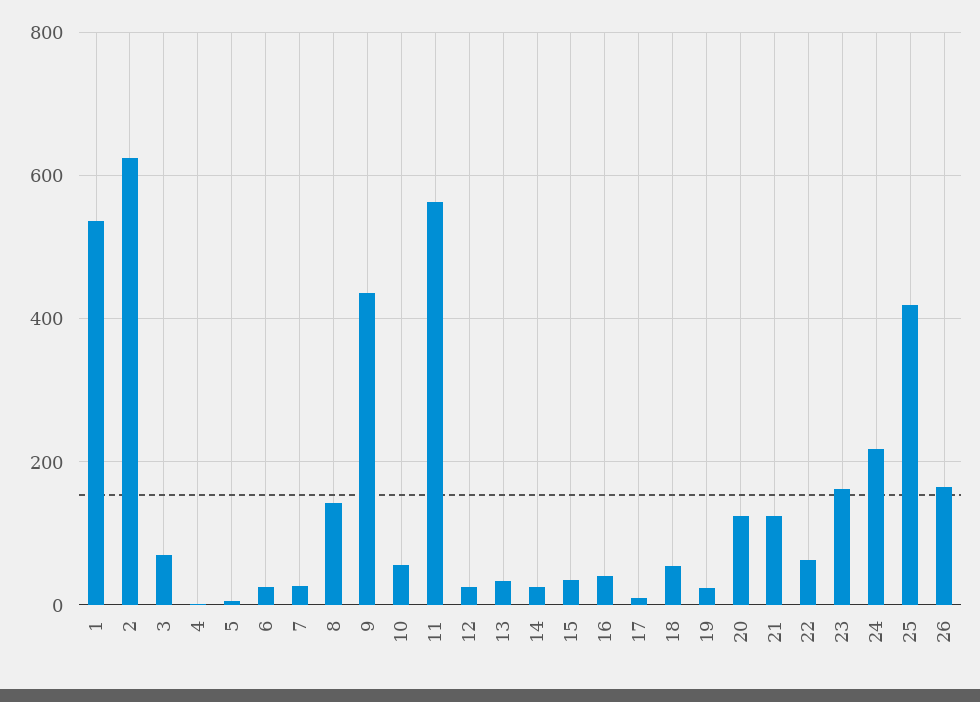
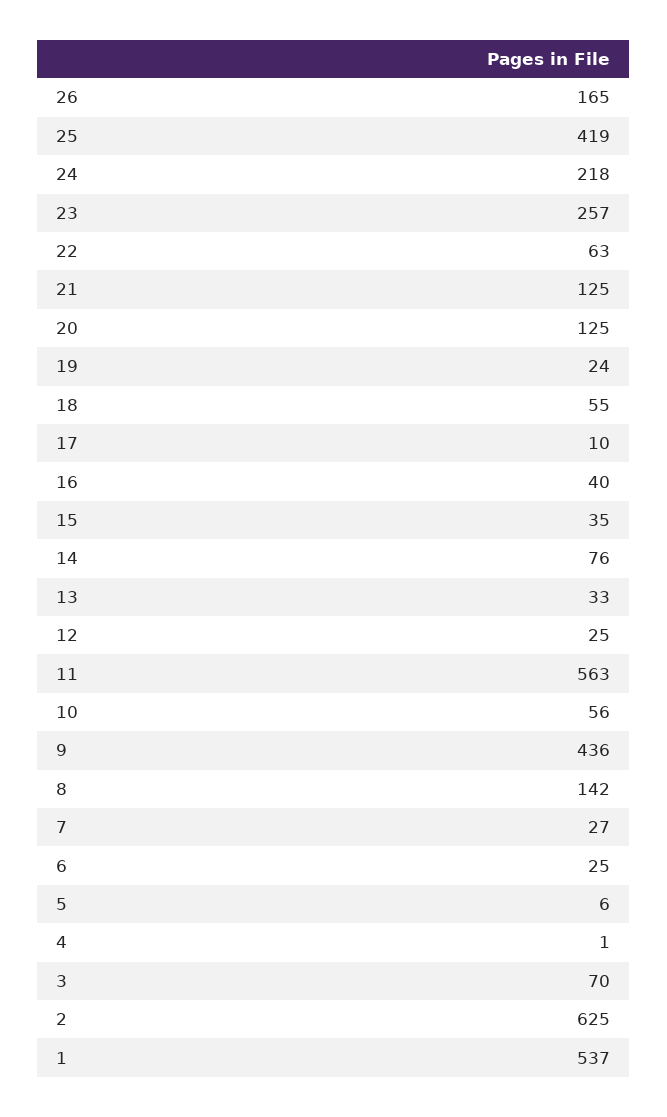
14: 20 -> 76
23: 160 -> 257

